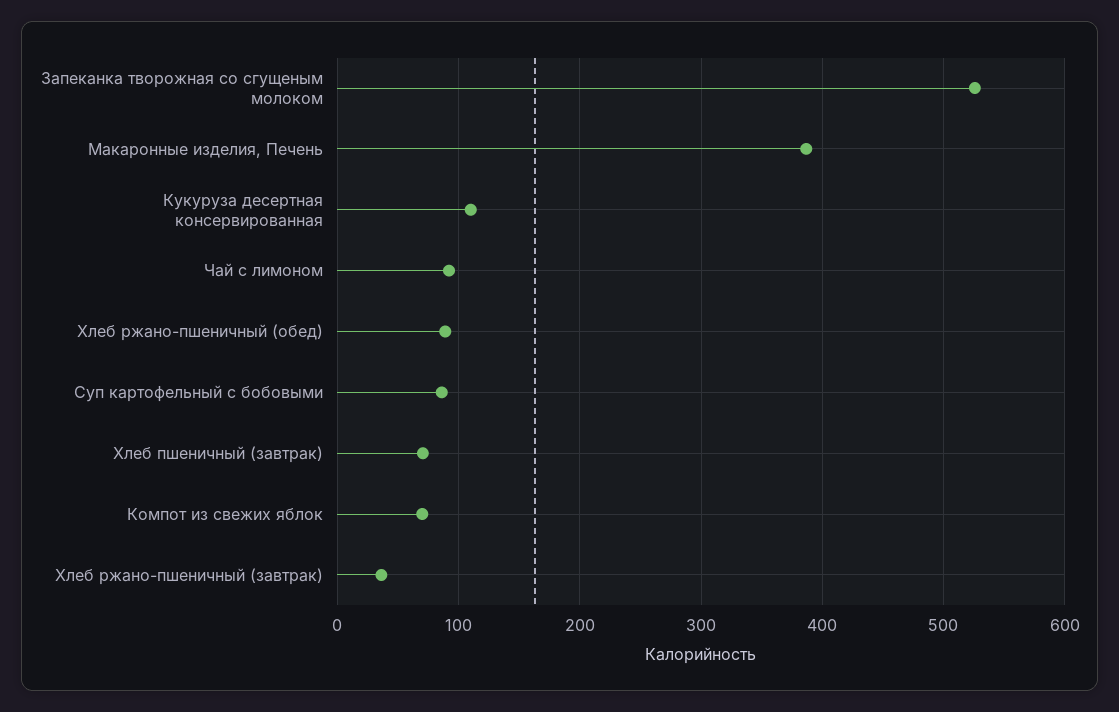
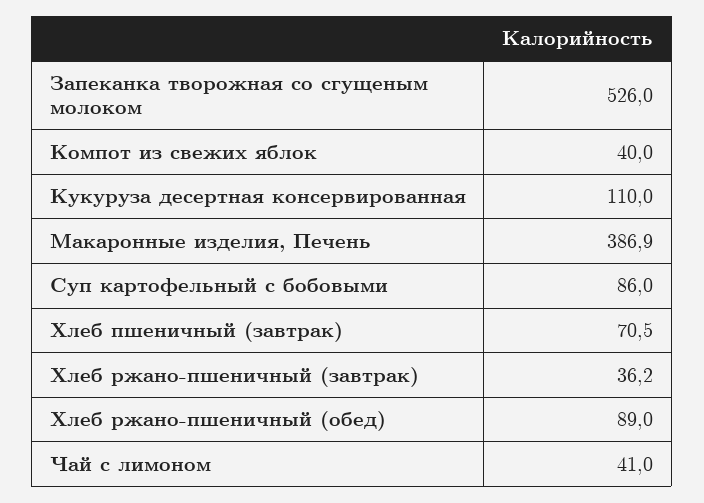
Чай с лимоном: 90 -> 41
Компот из свежих яблок: 70 -> 40

